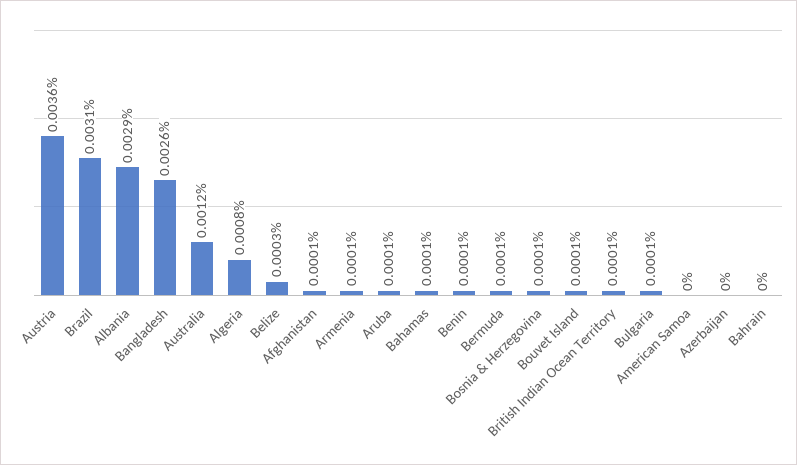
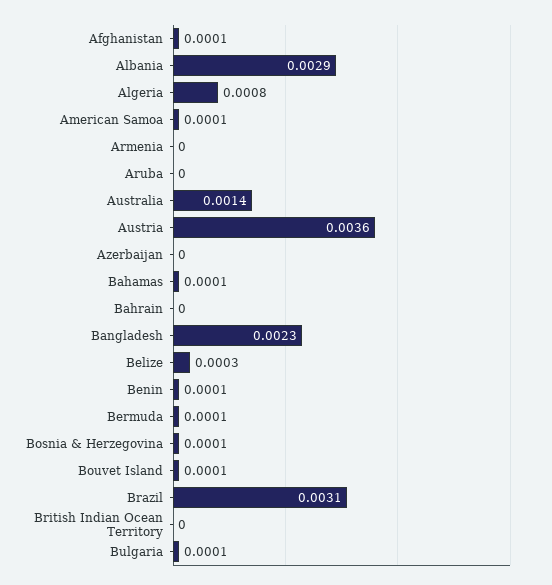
Bangladesh: 0.0026 -> 0.0023
Australia: 0.0012 -> 0.0014
Armenia: 0.0001 -> 0
Aruba: 0.0001 -> 0
British Indian Ocean Territory: 0.0001 -> 0
American Samoa: 0 -> 0.0001

